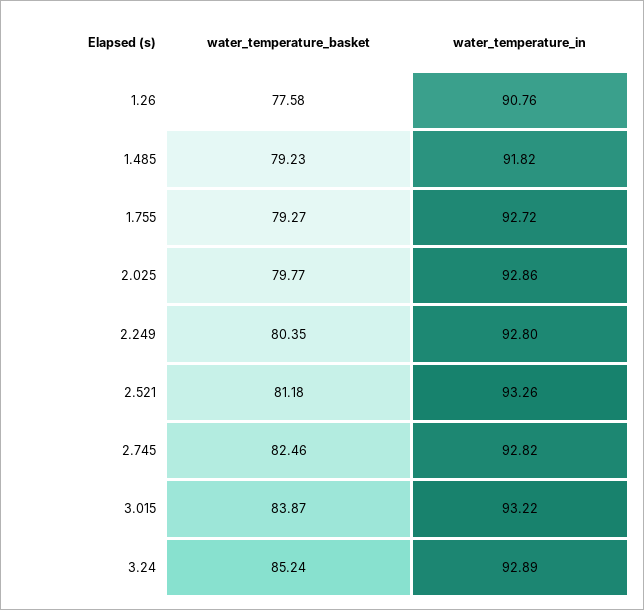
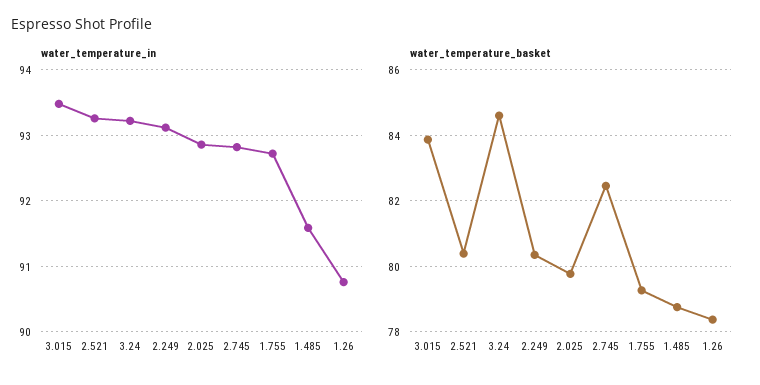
water_temperature_basket, 1.26: 77.58 -> 78.4
water_temperature_basket, 1.485: 79.23 -> 78.8
water_temperature_in, 1.485: 91.82 -> 91.6
water_temperature_in, 2.249: 92.8 -> 93.1
water_temperature_basket, 2.521: 81.18 -> 80.4
water_temperature_in, 3.015: 93.22 -> 93.5
water_temperature_basket, 3.24: 85.24 -> 84.6
water_temperature_in, 3.24: 92.89 -> 93.2

